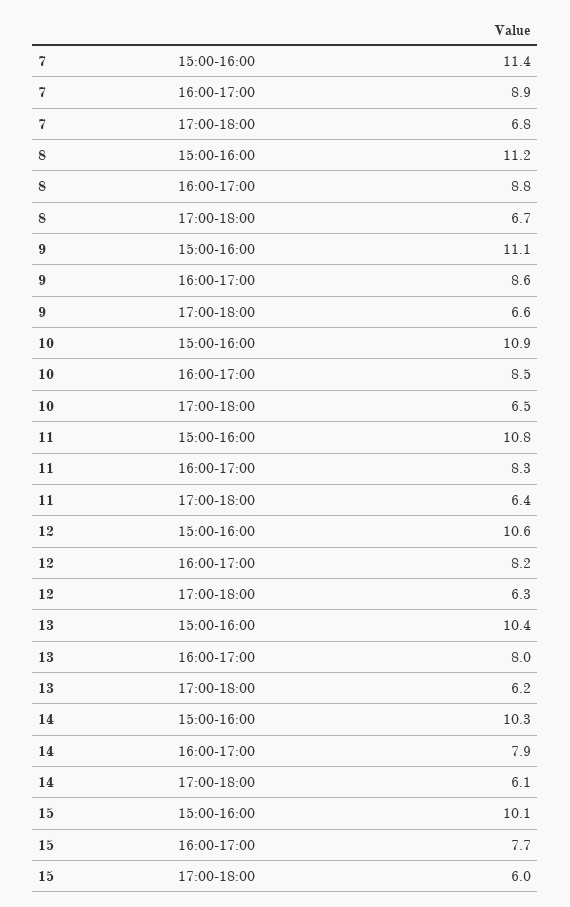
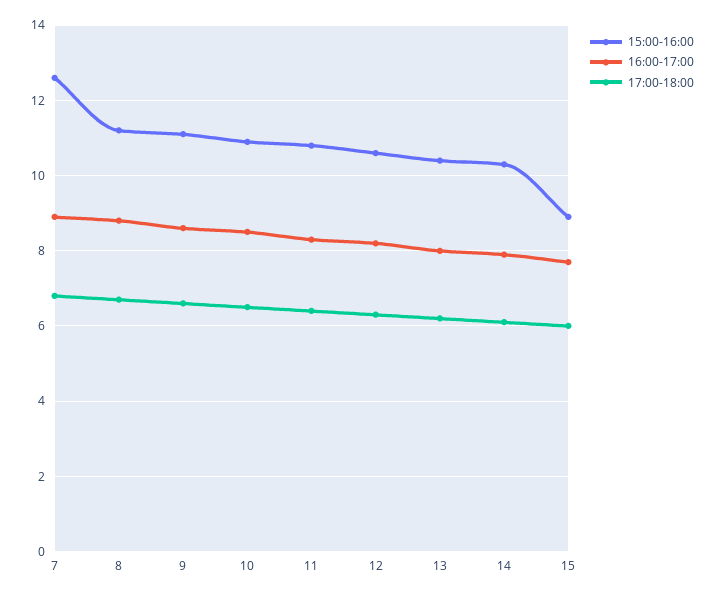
15:00-16:00, 7: 11.4 -> 12.5
15:00-16:00, 15: 10.1 -> 9

